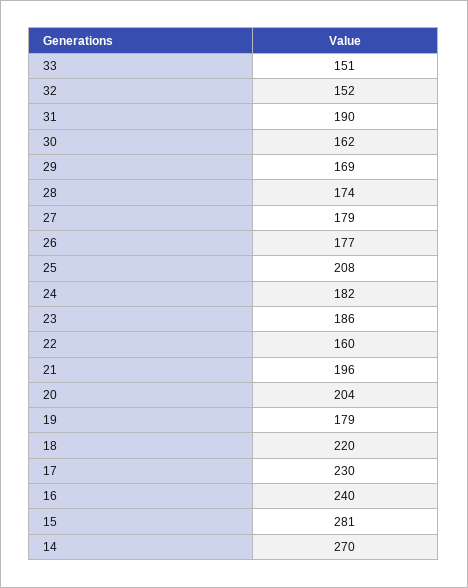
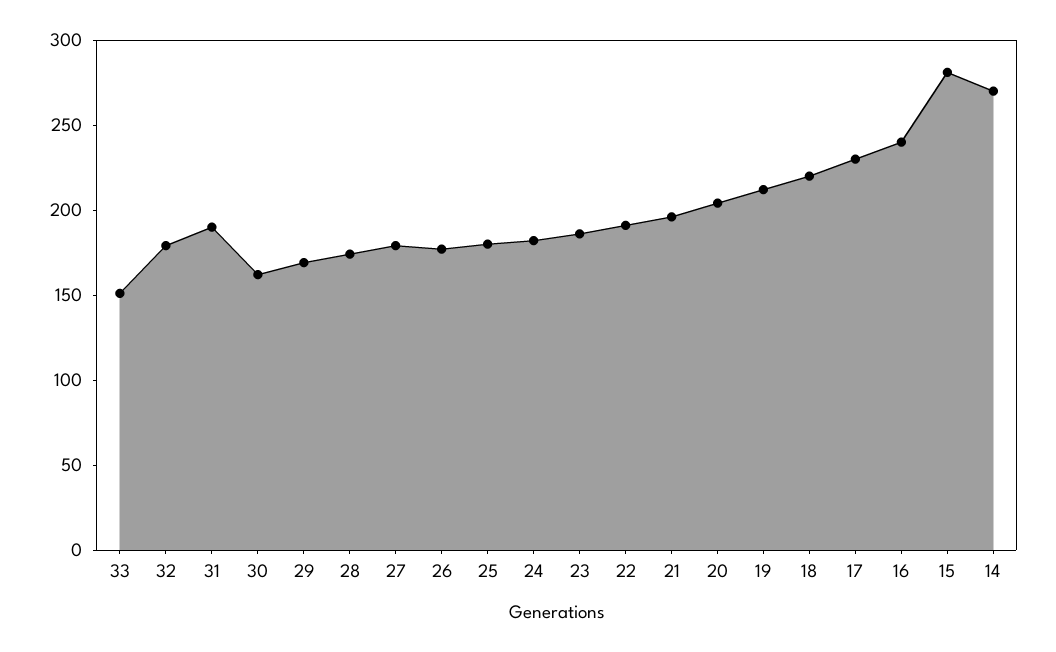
32: 152 -> 180
25: 208 -> 180
22: 160 -> 190
19: 179 -> 210

